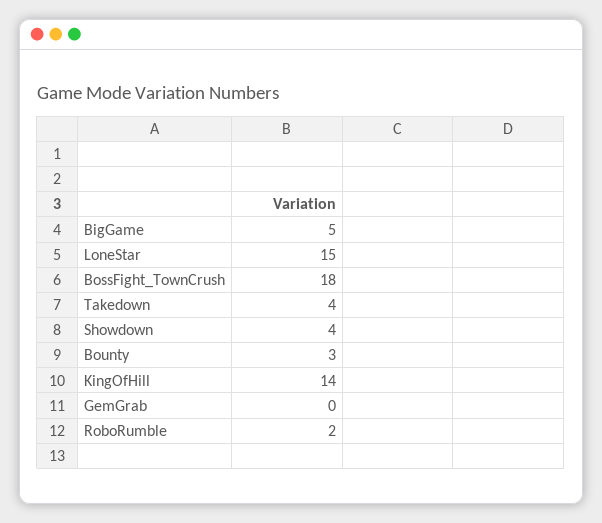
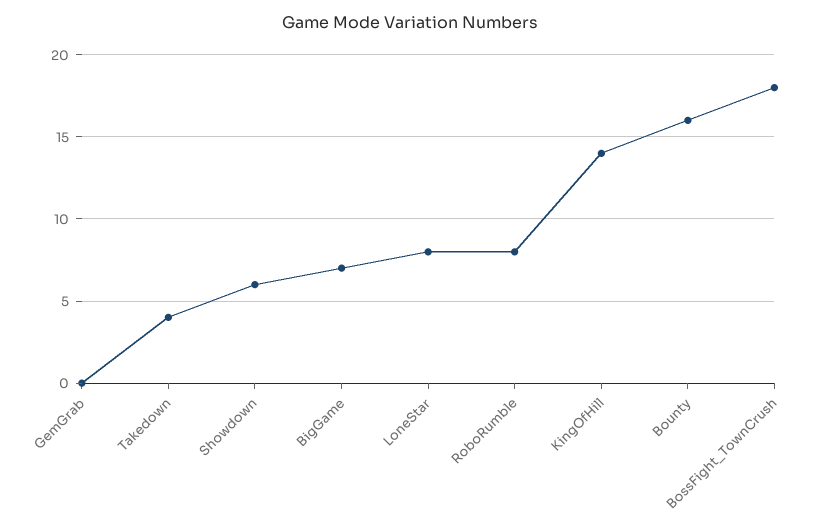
BigGame: 5 -> 7
LoneStar: 15 -> 8
Showdown: 4 -> 6
Bounty: 3 -> 16
RoboRumble: 2 -> 8

